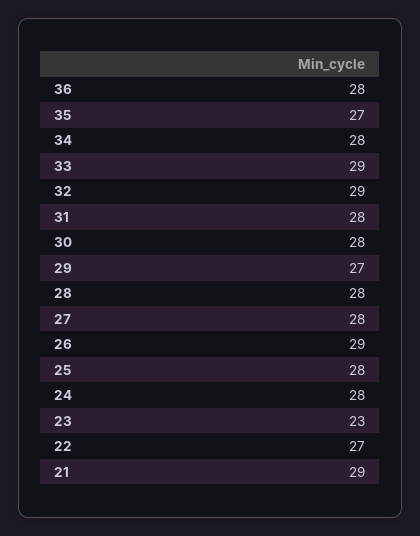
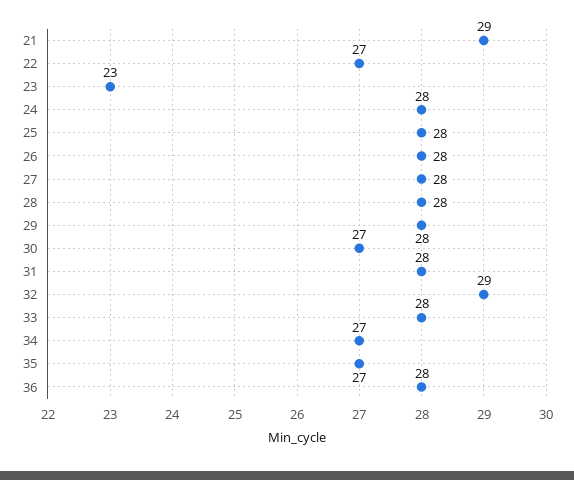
34: 28 -> 27
33: 29 -> 28
30: 28 -> 27
29: 27 -> 28
26: 29 -> 28

